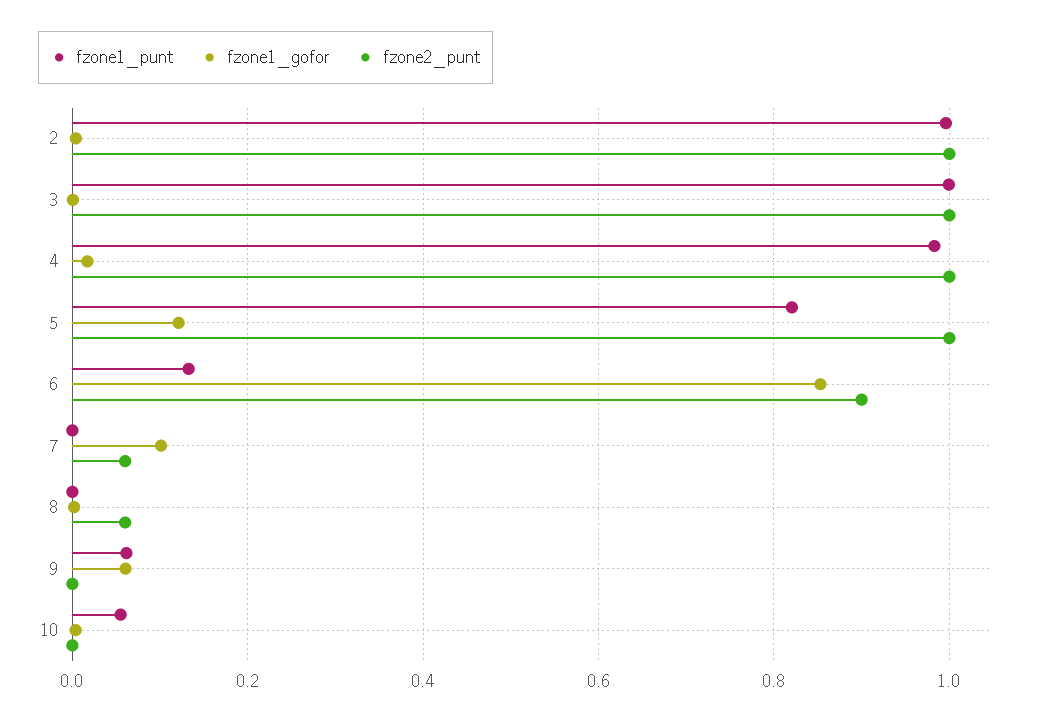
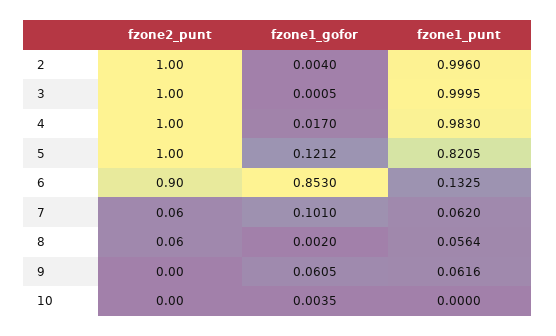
fzone1_punt, 7: 0 -> 0.062
fzone1_punt, 8: 0 -> 0.0564
fzone1_punt, 10: 0.06 -> 0

